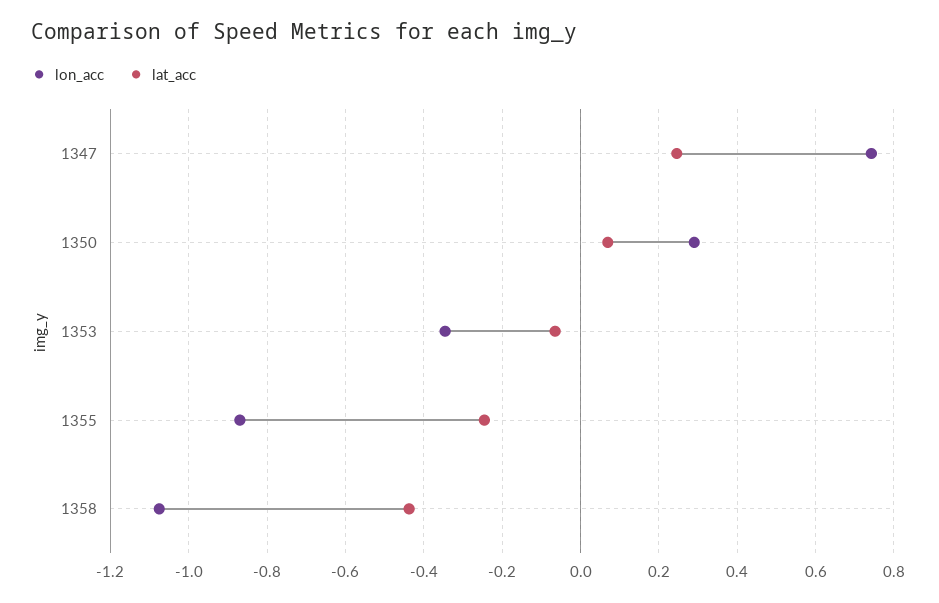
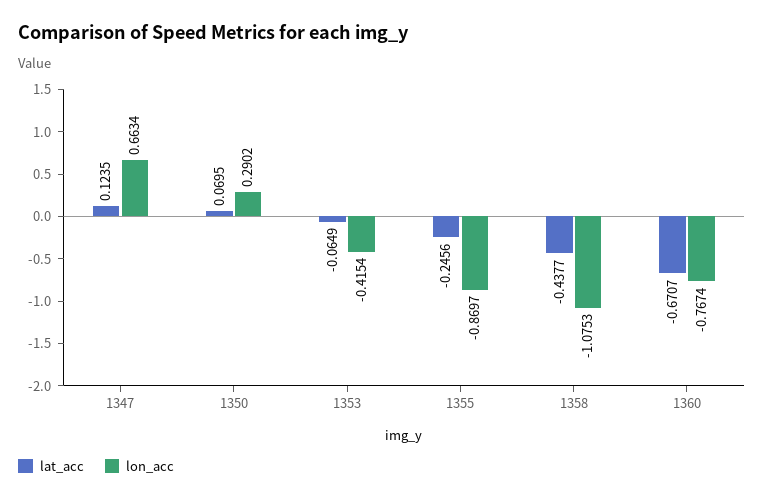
lon_acc, 1347: 0.74 -> 0.6634
lat_acc, 1347: 0.24 -> 0.1235
lon_acc, 1353: -0.34 -> -0.4154
lat_acc, 1360: none -> -0.6707
lon_acc, 1360: none -> -0.7674

